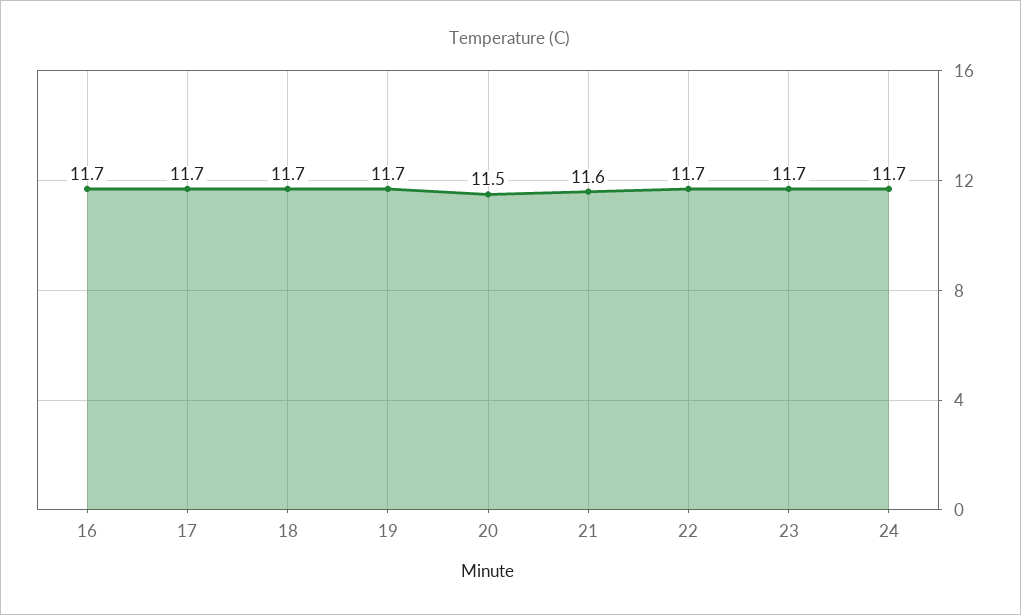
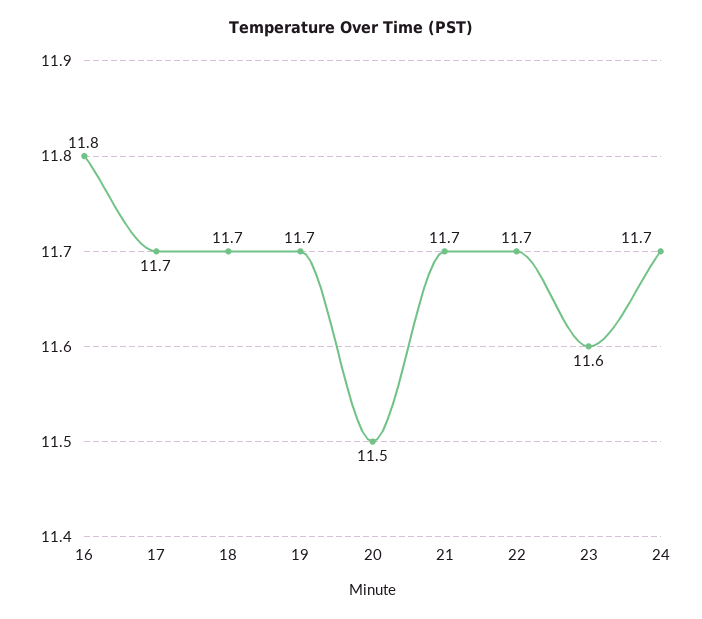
16: 11.7 -> 11.8
21: 11.6 -> 11.7
23: 11.7 -> 11.6

